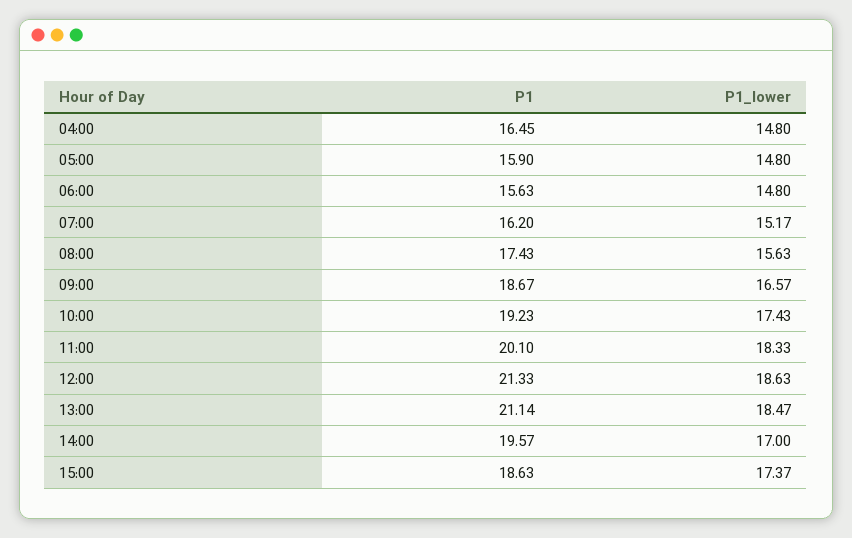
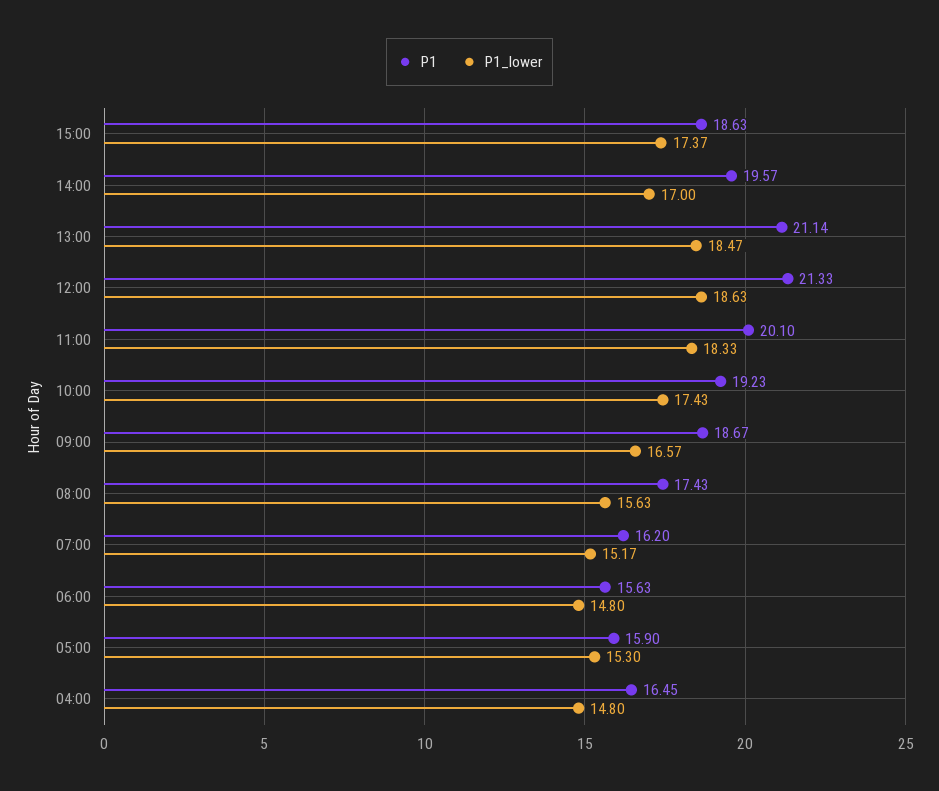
P1_lower, 05:00: 14.8 -> 15.3

